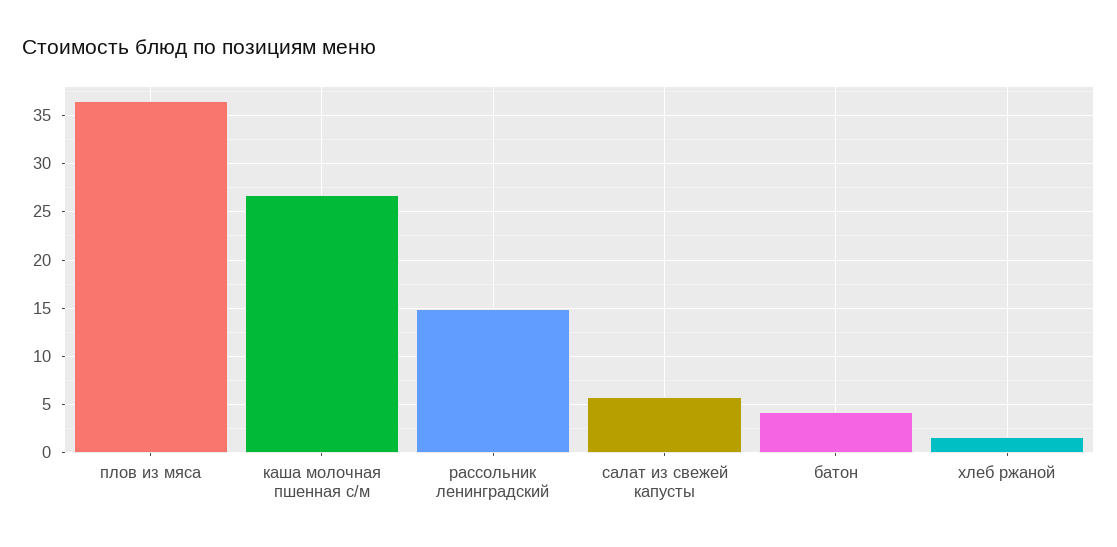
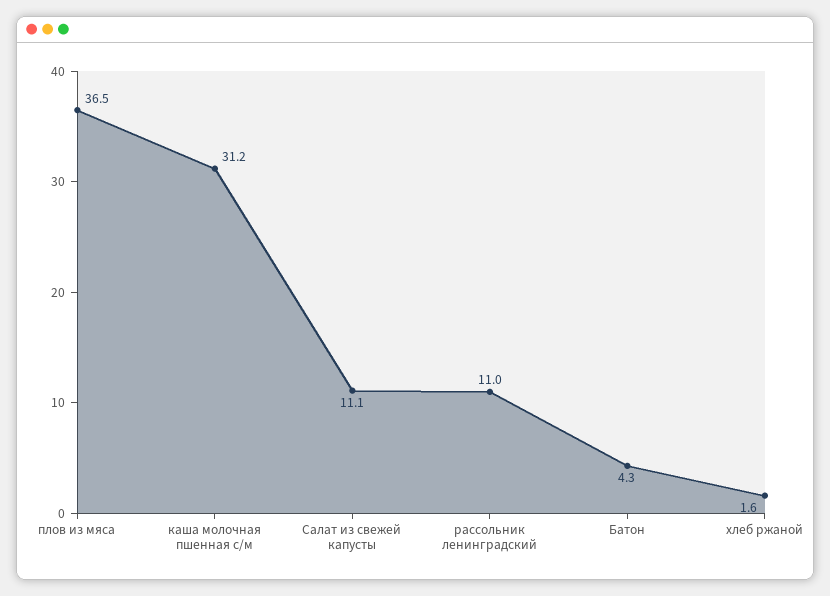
каша молочная пшенная с/м: 27 -> 31.2
рассольник ленинградский: 15 -> 11
салат из свежей капусты: 6 -> 11.1

